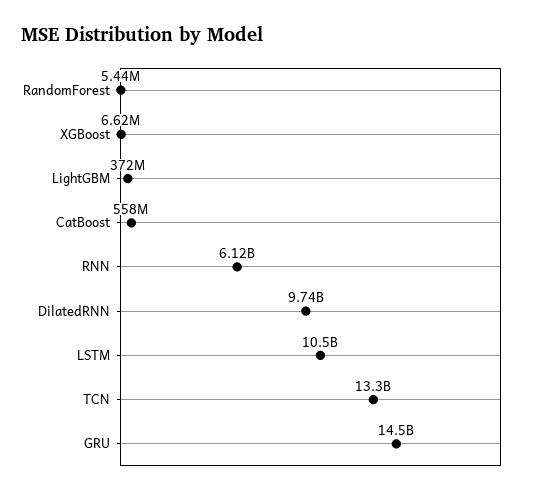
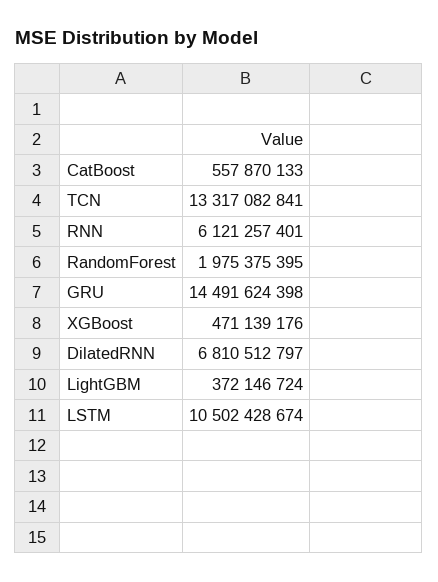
RandomForest: 5440000 -> 1975375395
XGBoost: 6620000 -> 471139176
DilatedRNN: 9740000000 -> 6810512797

